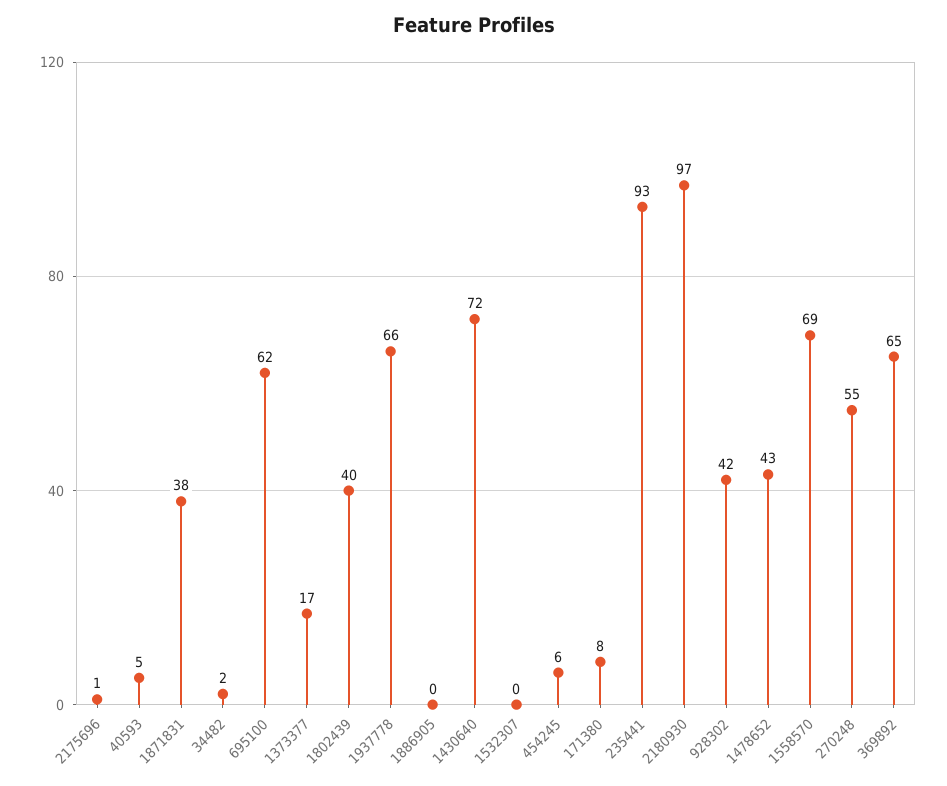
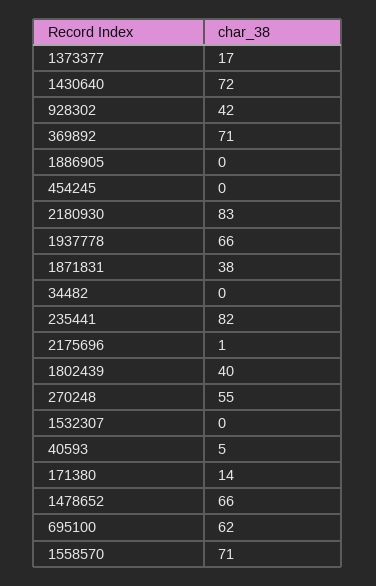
34482: 2 -> 0
454245: 6 -> 0
171380: 8 -> 14
235441: 93 -> 82
2180930: 97 -> 83
1478652: 43 -> 66
1558570: 69 -> 71
369892: 65 -> 71

